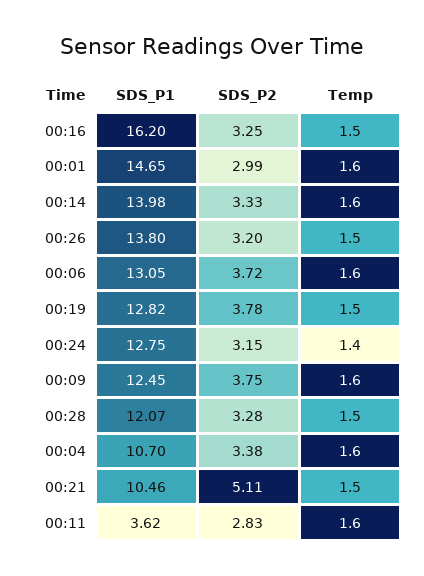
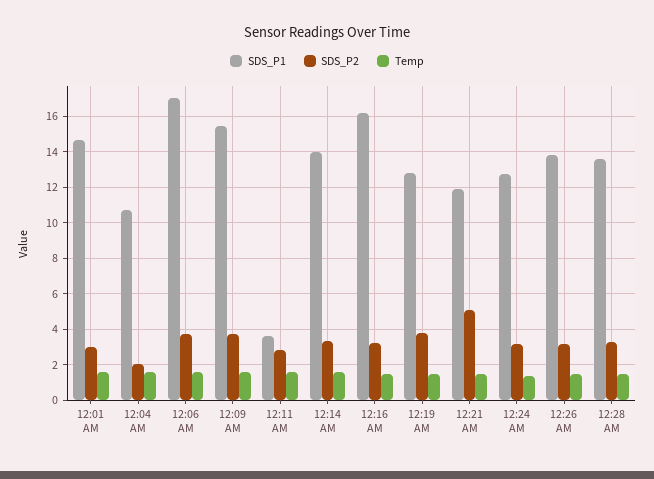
SDS_P1, 00:06: 13.05 -> 17
SDS_P1, 00:09: 12.45 -> 15.5
SDS_P1, 00:28: 12.07 -> 13.5
SDS_P2, 00:04: 3.38 -> 2
SDS_P1, 00:21: 10.46 -> 12

